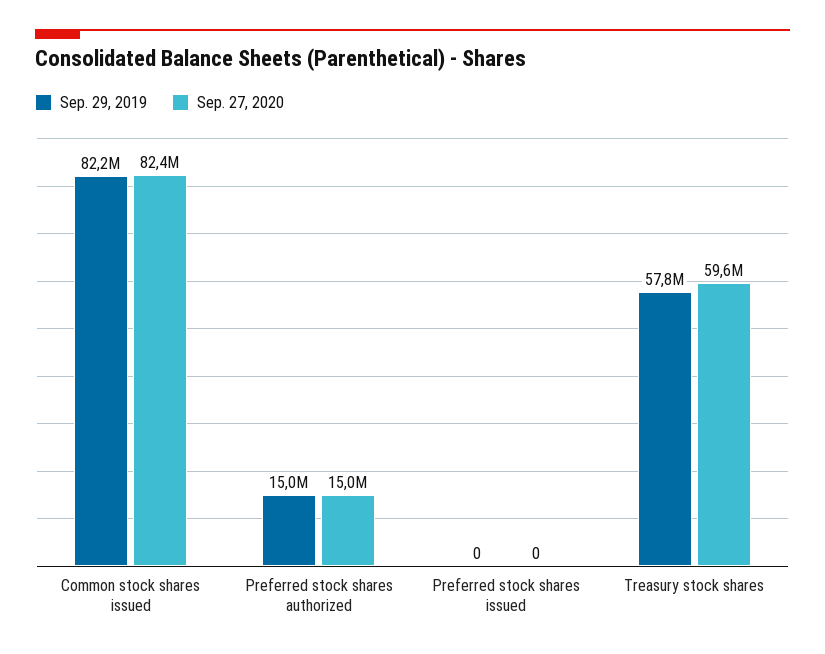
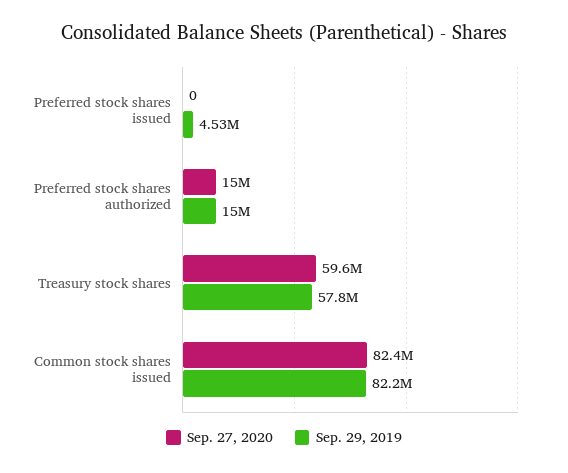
Sep. 29, 2019, Preferred stock shares issued: 0 -> 4530000

